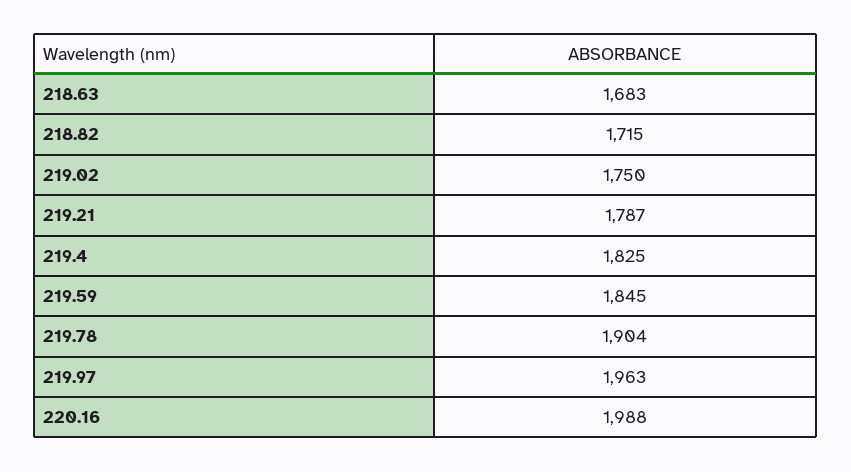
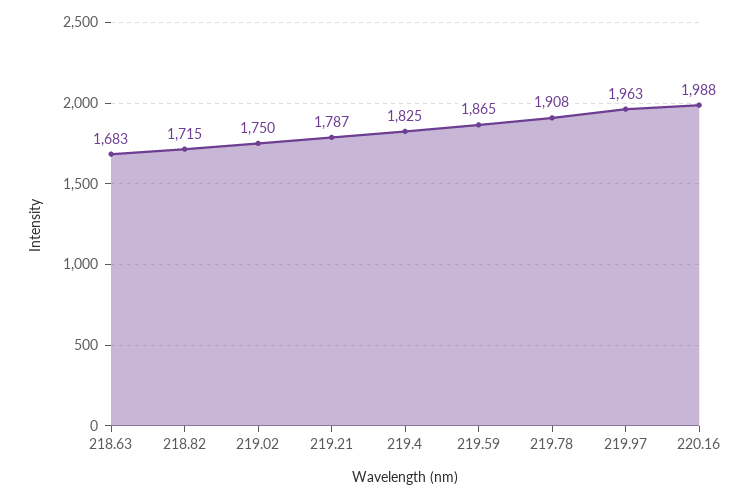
219.59: 1845 -> 1865
219.78: 1904 -> 1908

